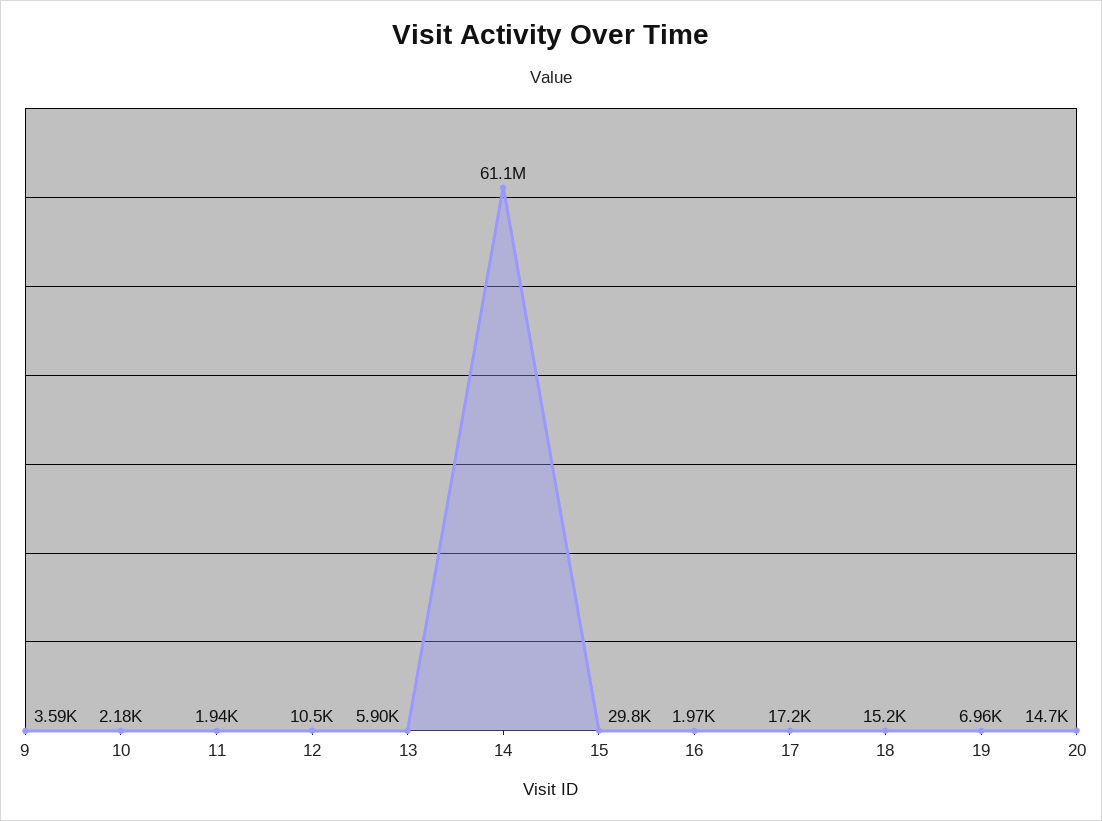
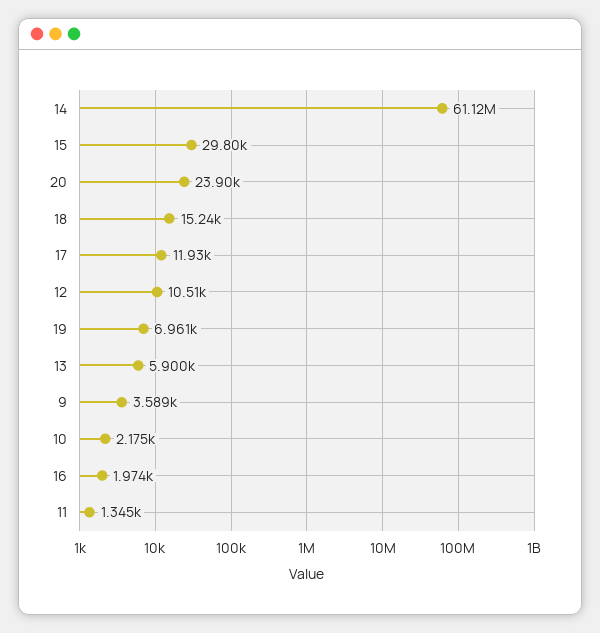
11: 1940 -> 1345
17: 17200 -> 11930
20: 14700 -> 23900

